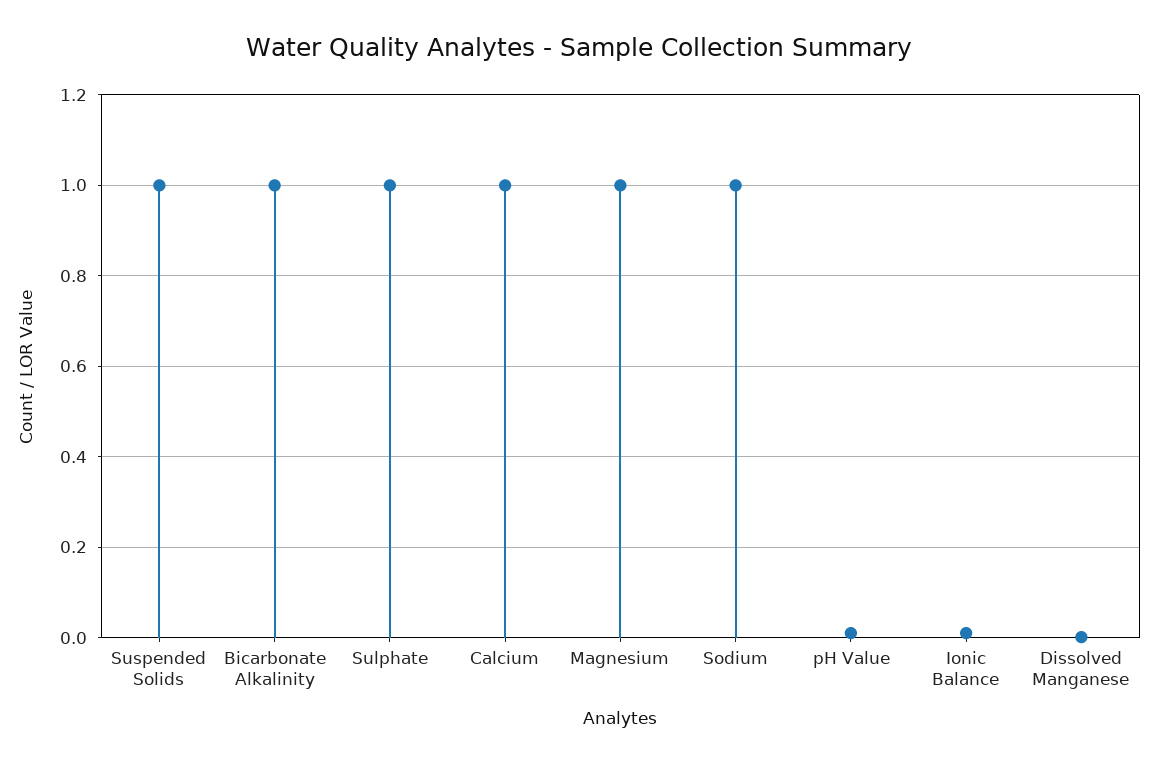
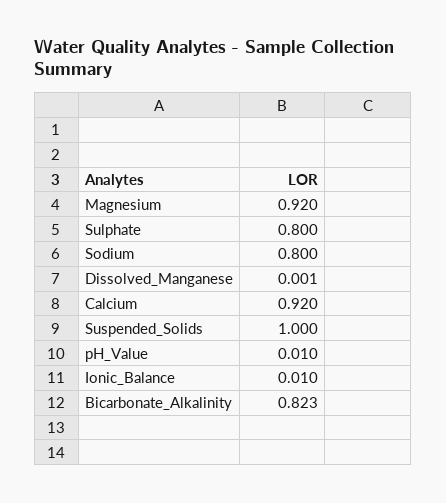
Bicarbonate Alkalinity: 1 -> 0.823
Sulphate: 1 -> 0.8
Calcium: 1 -> 0.92
Magnesium: 1 -> 0.92
Sodium: 1 -> 0.8

